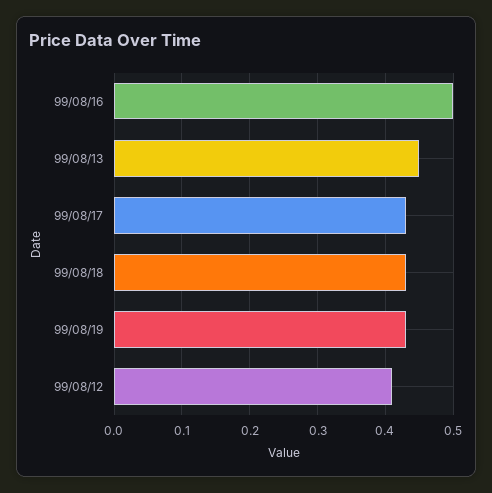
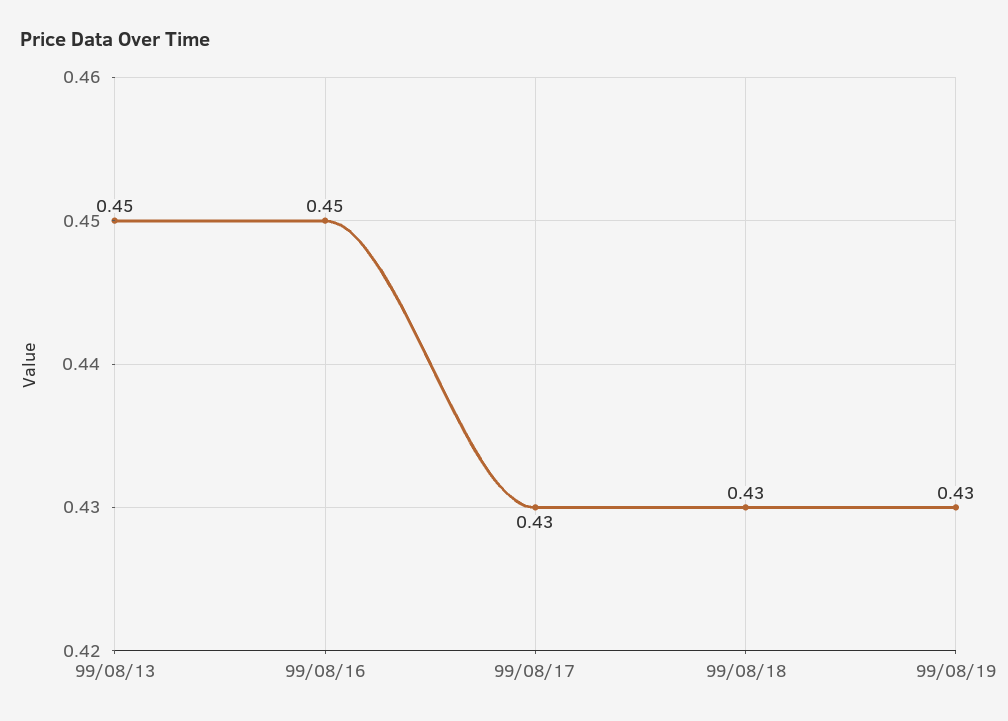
99/08/16: 0.5 -> 0.45
99/08/12: 0.41 -> none

